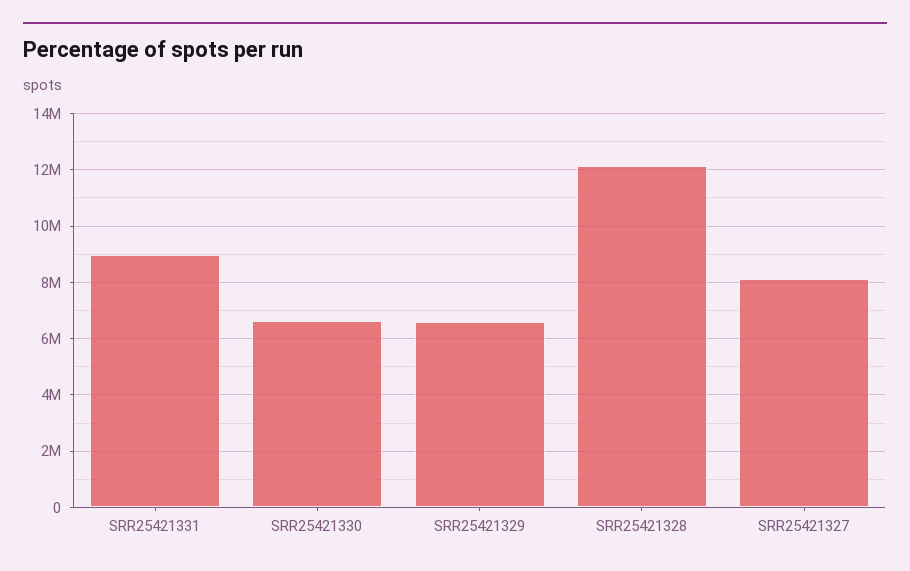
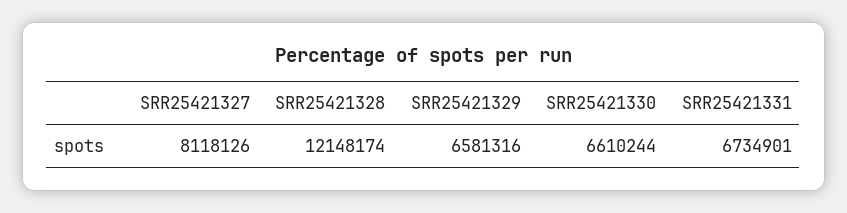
SRR25421331: 9000000 -> 6734901

